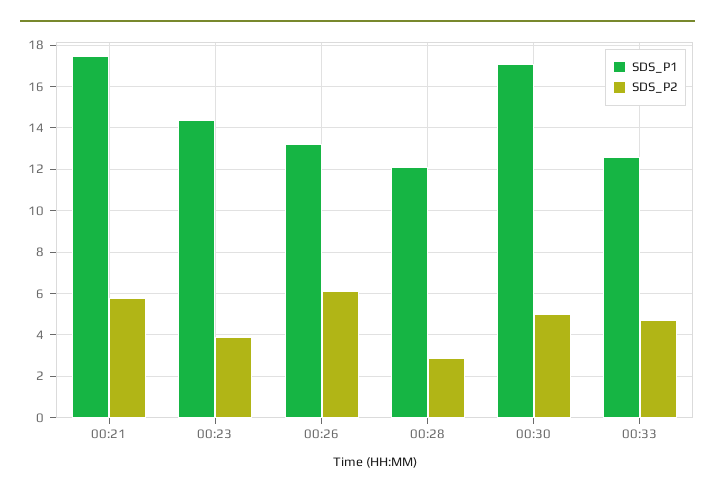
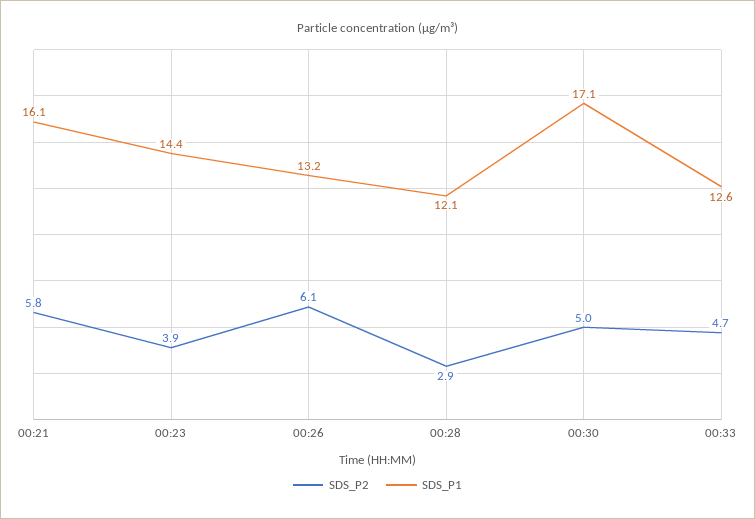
SDS_P1, 00:21: 17.5 -> 16.1

